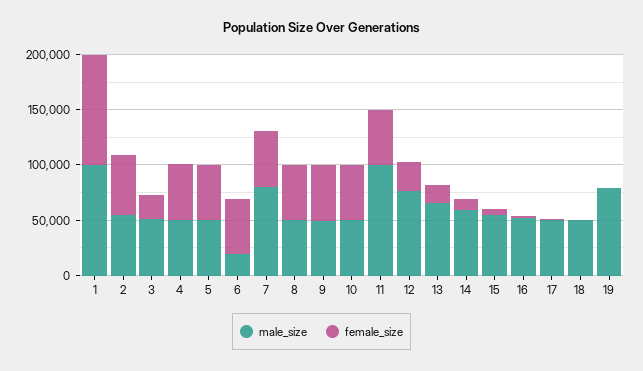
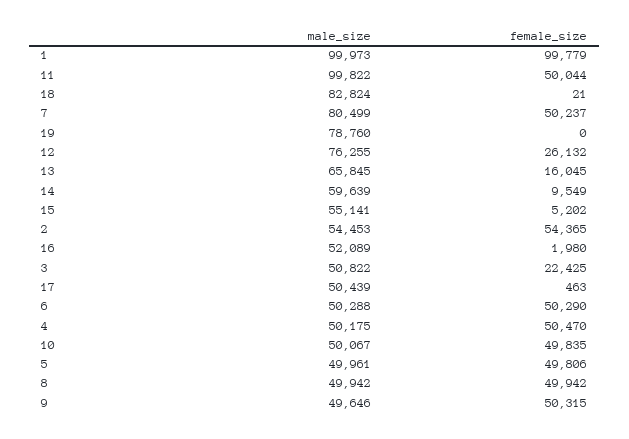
male_size, 6: 20000 -> 50288
male_size, 18: 50000 -> 82824

